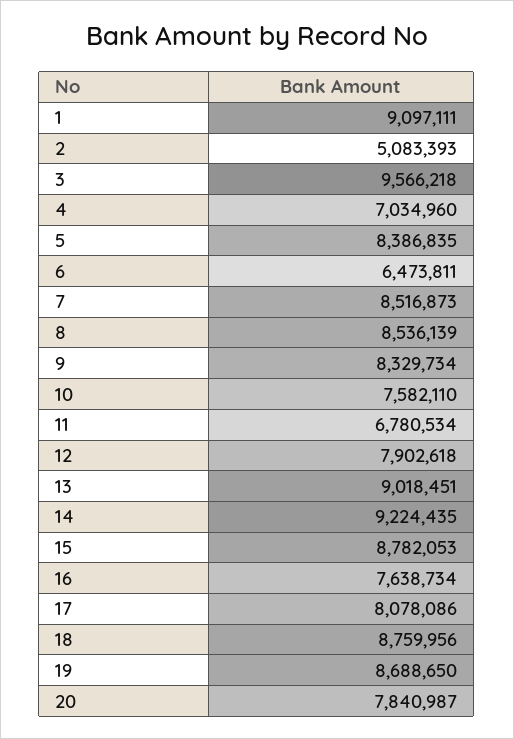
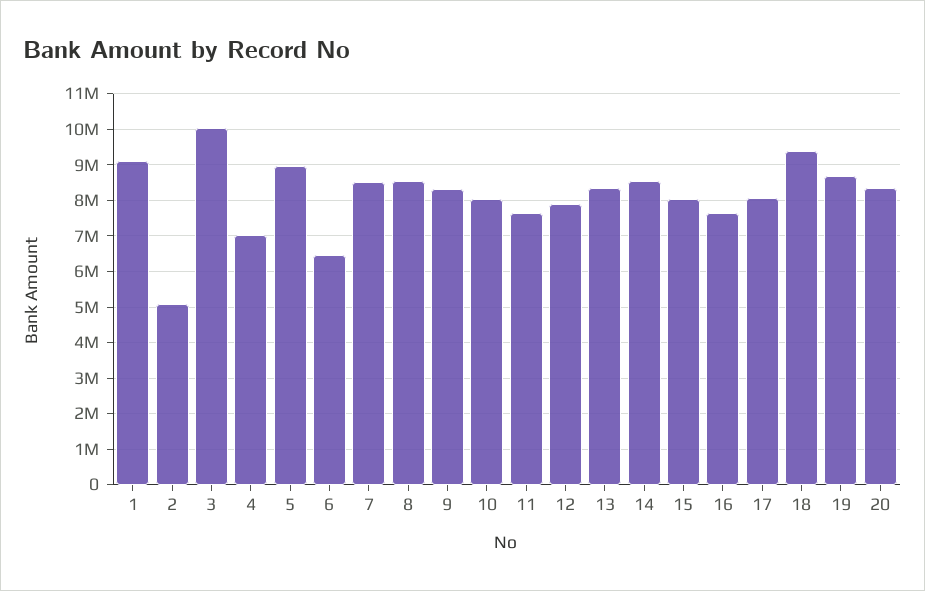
3: 9566218 -> 10000000
5: 8386835 -> 9000000
10: 7582110 -> 8000000
11: 6780534 -> 7600000
13: 9018451 -> 8400000
14: 9224435 -> 8600000
15: 8782053 -> 8000000
18: 8759956 -> 9400000
20: 7840987 -> 8400000

